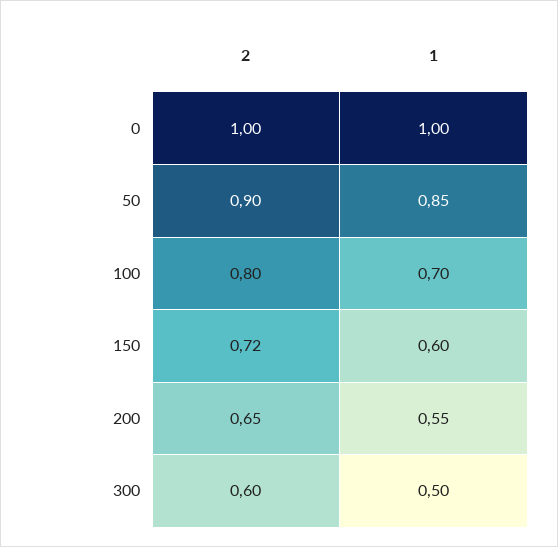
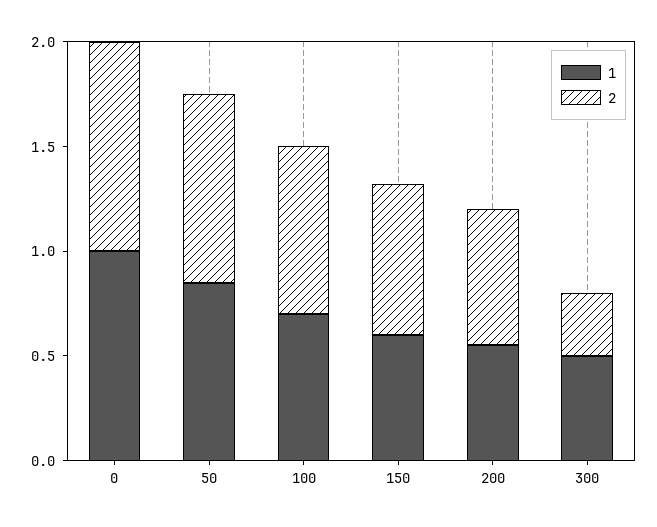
2, 300: 0.6 -> 0.3

